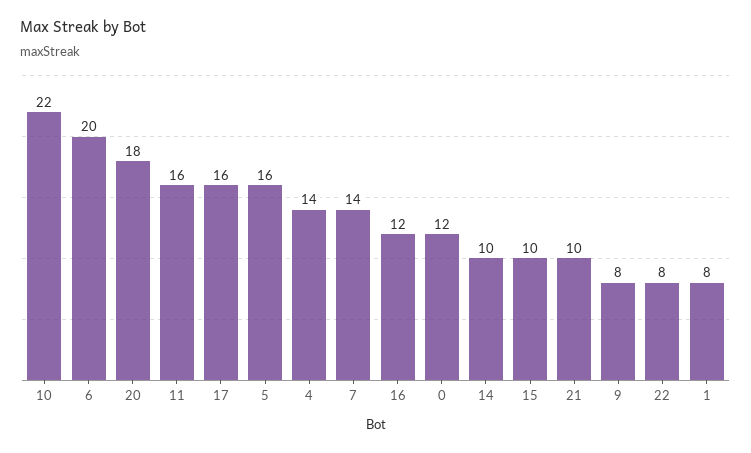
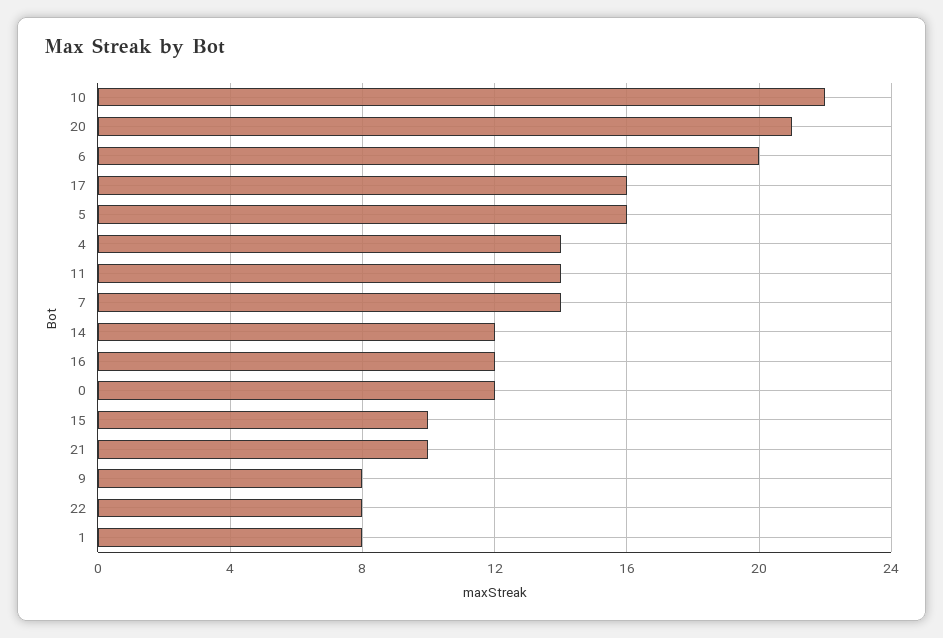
20: 18 -> 21
11: 16 -> 14
14: 10 -> 12

